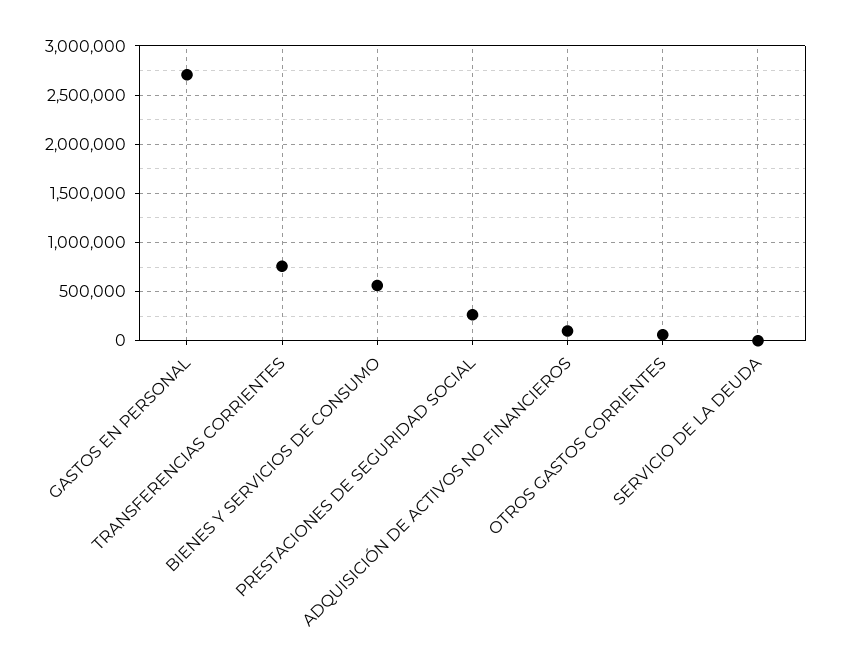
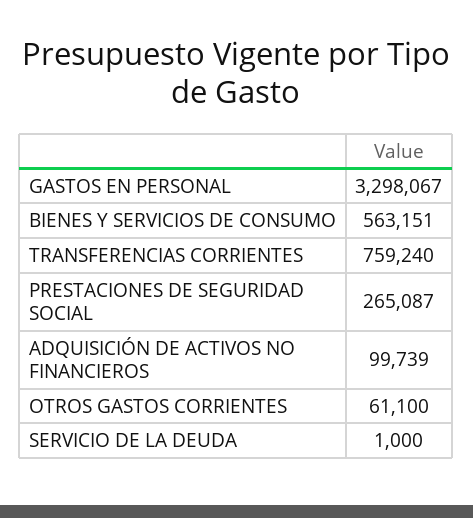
GASTOS EN PERSONAL: 2700000 -> 3298067

